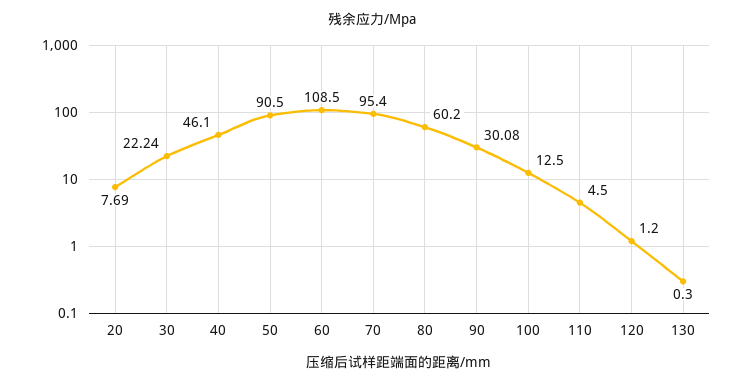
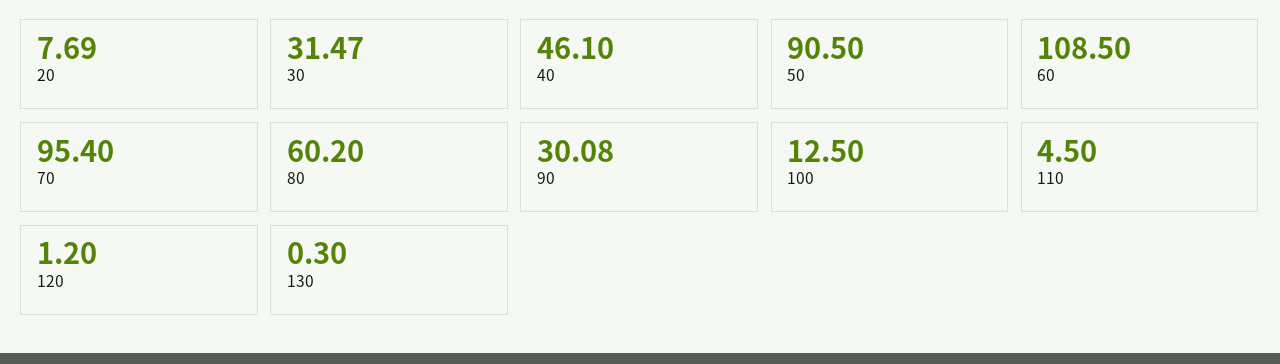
30: 22.24 -> 31.47

